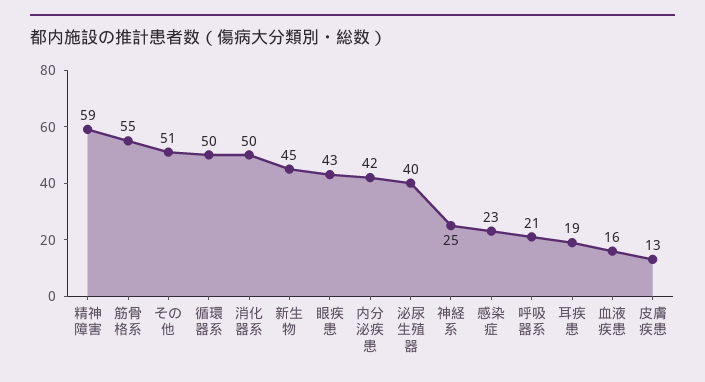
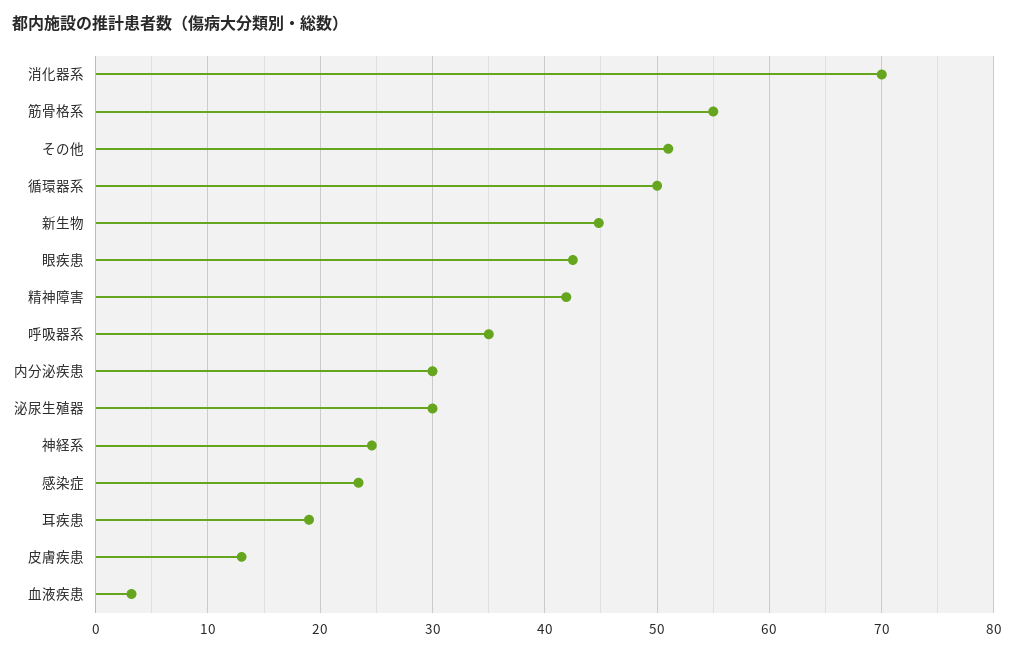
精神障害: 59 -> 42
消化器系: 50 -> 70
内分泌疾患: 42 -> 30
泌尿生殖器: 40 -> 30
呼吸器系: 21 -> 35
血液疾患: 16 -> 3

